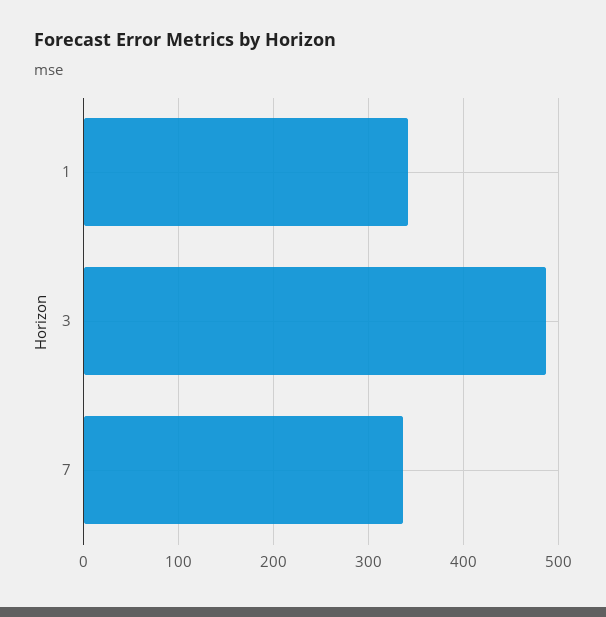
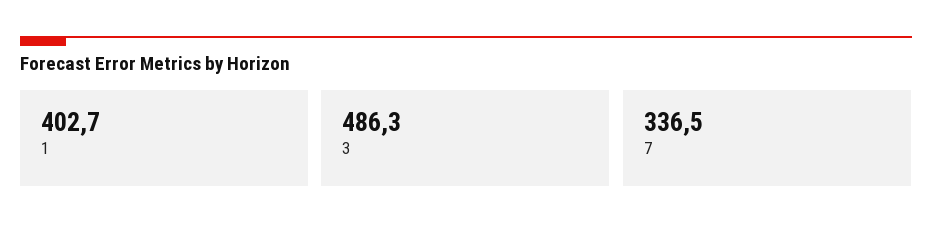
1: 340 -> 402.7

